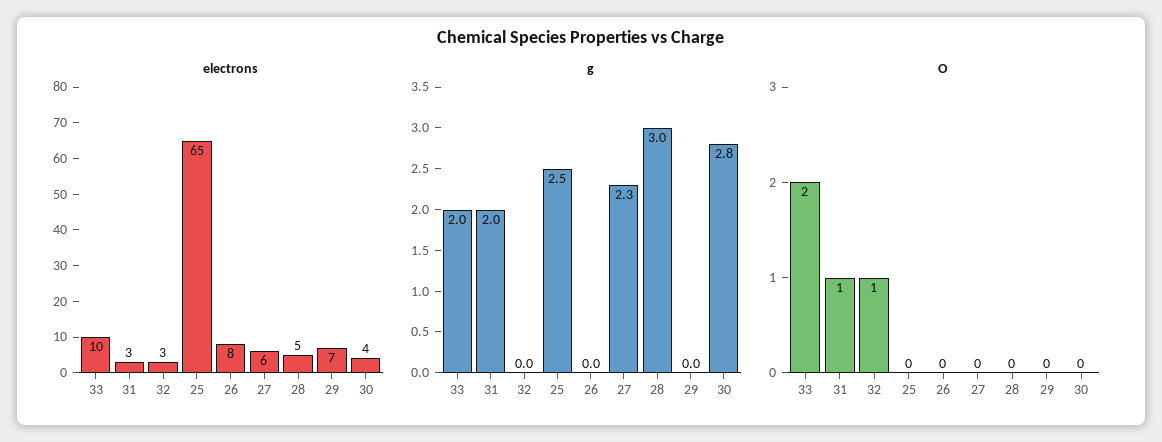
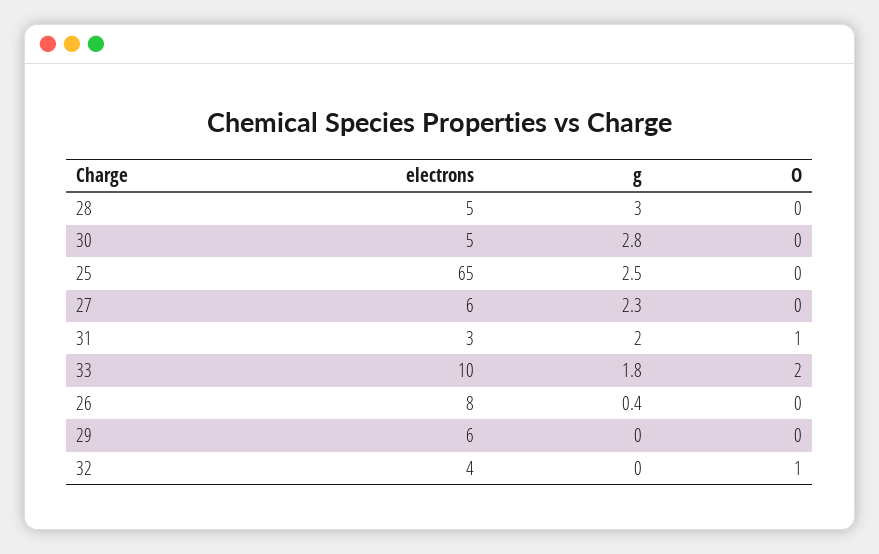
electrons, 32: 3 -> 4
electrons, 29: 7 -> 6
electrons, 30: 4 -> 5
g, 33: 2 -> 1.8
g, 26: 0 -> 0.4

